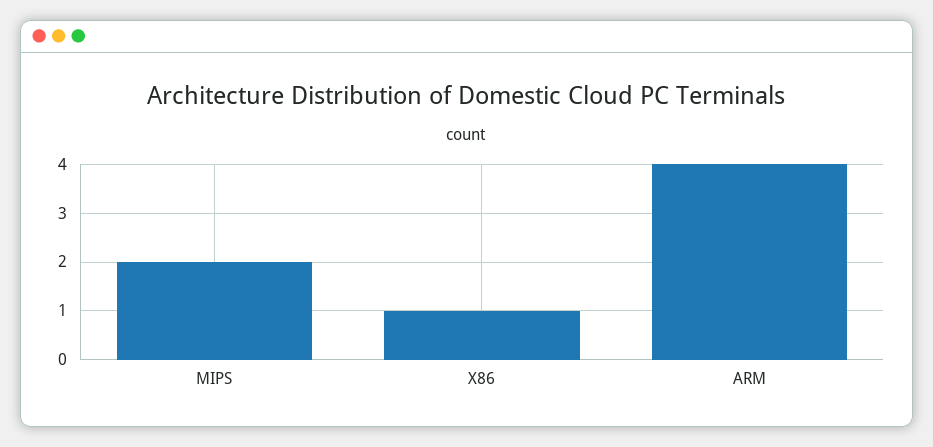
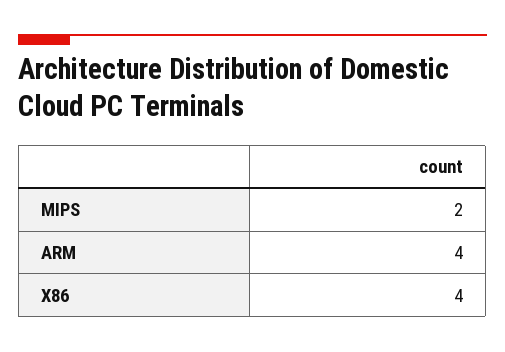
X86: 1 -> 4

